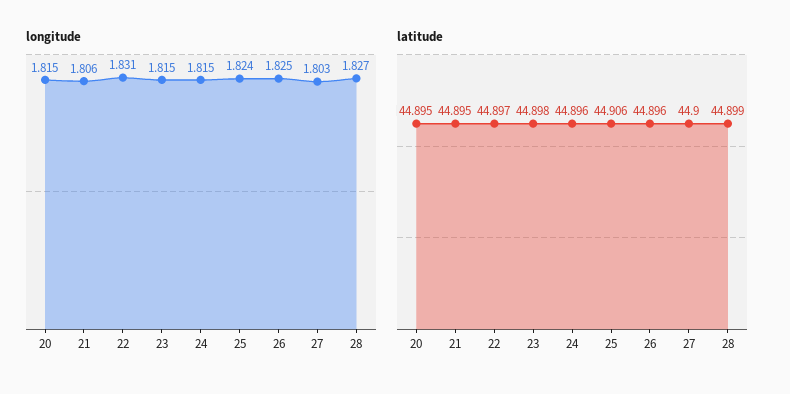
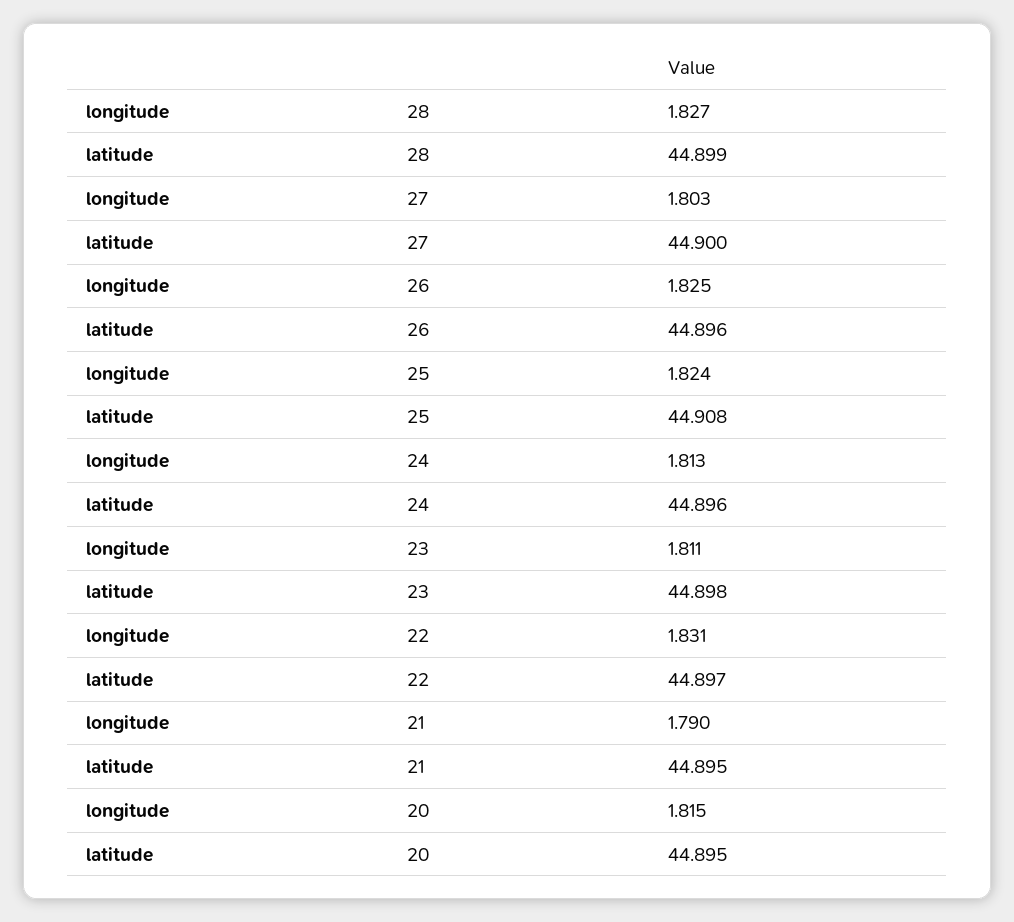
longitude, 21: 1.806 -> 1.79
longitude, 23: 1.815 -> 1.811
longitude, 24: 1.815 -> 1.813
latitude, 25: 44.906 -> 44.908

